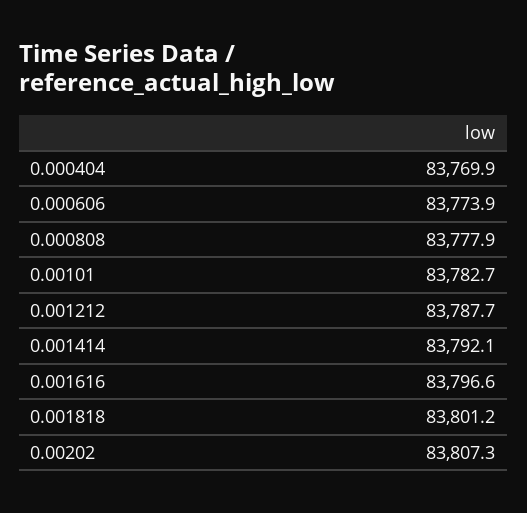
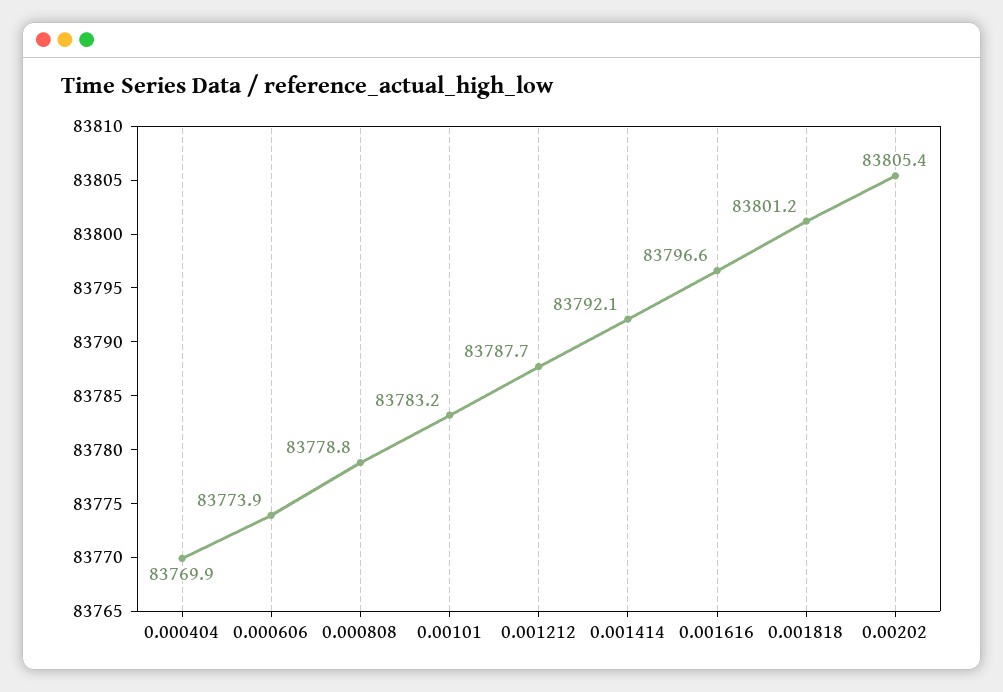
0.000808: 83777.9 -> 83778.8
0.00101: 83782.7 -> 83783.2
0.00202: 83807.3 -> 83805.4

